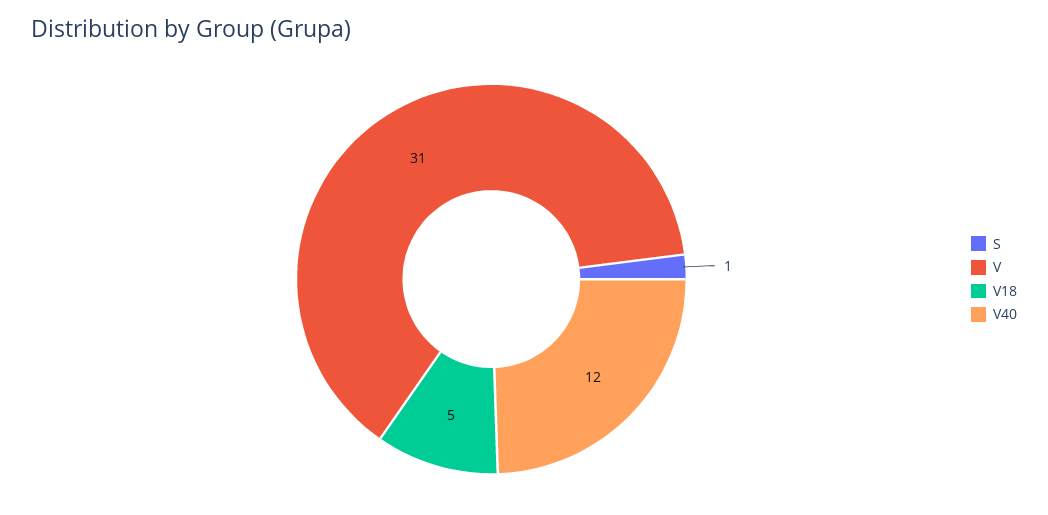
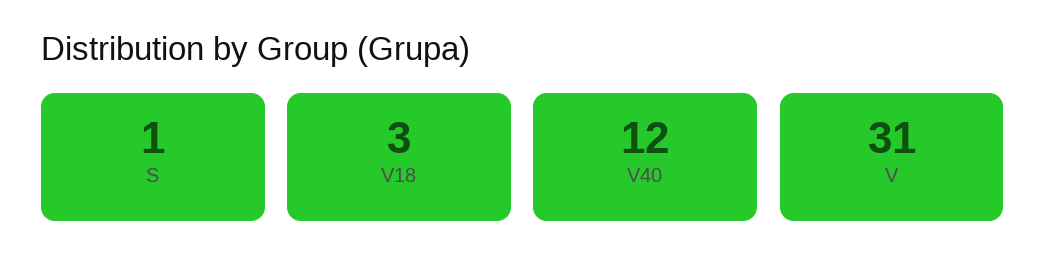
V18: 5 -> 3

